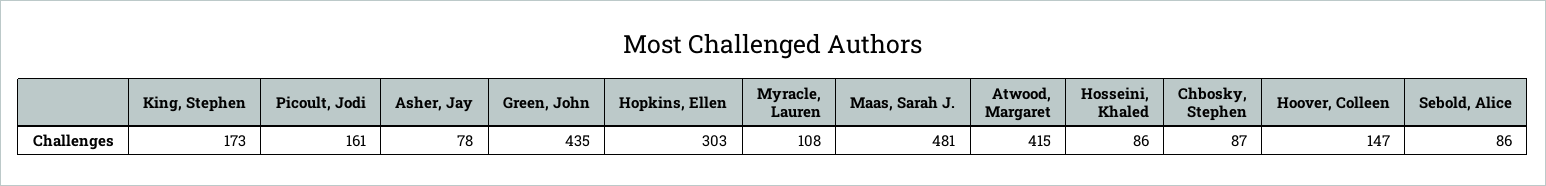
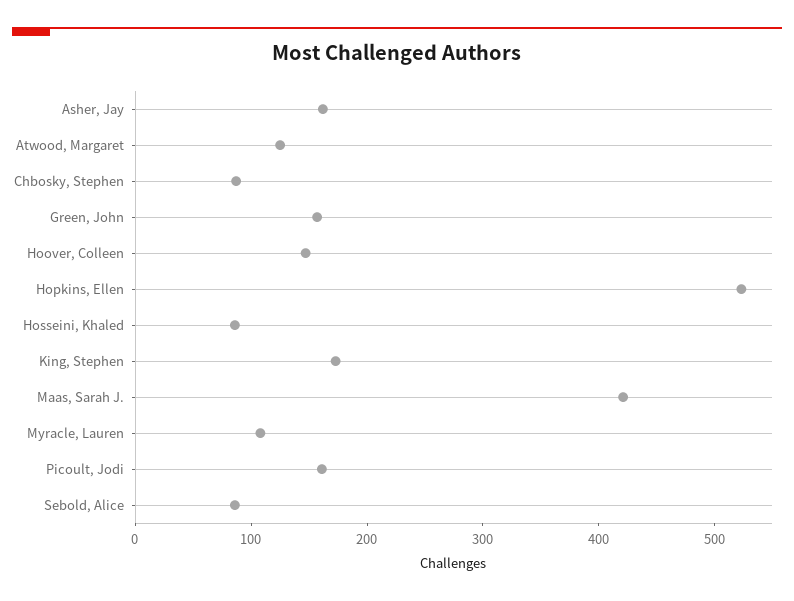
Asher, Jay: 78 -> 160
Green, John: 435 -> 160
Hopkins, Ellen: 303 -> 520
Maas, Sarah J.: 481 -> 420
Atwood, Margaret: 415 -> 120

